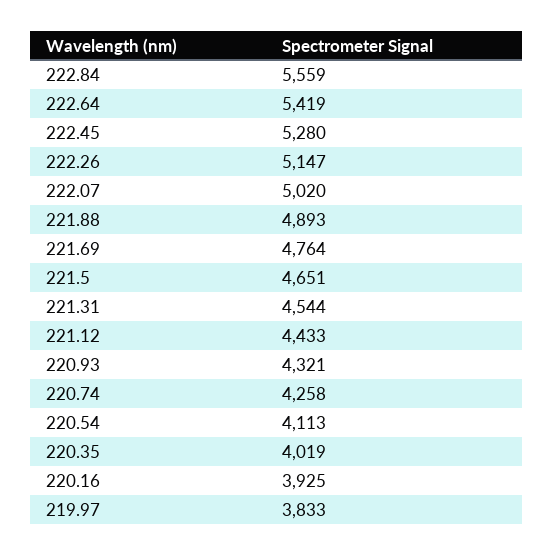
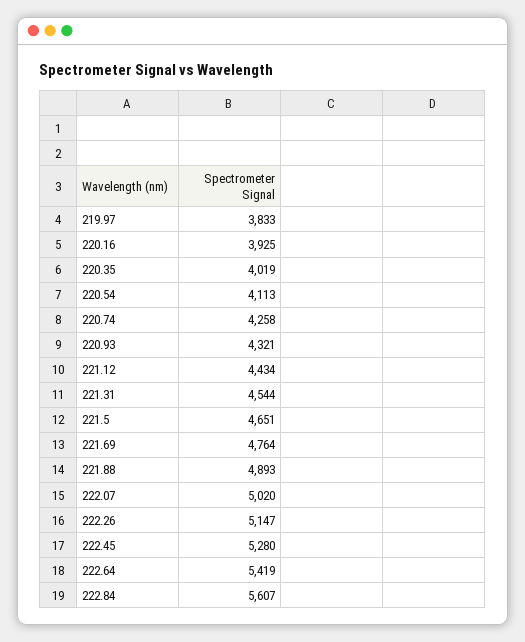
222.84: 5559 -> 5607
221.12: 4433 -> 4434

